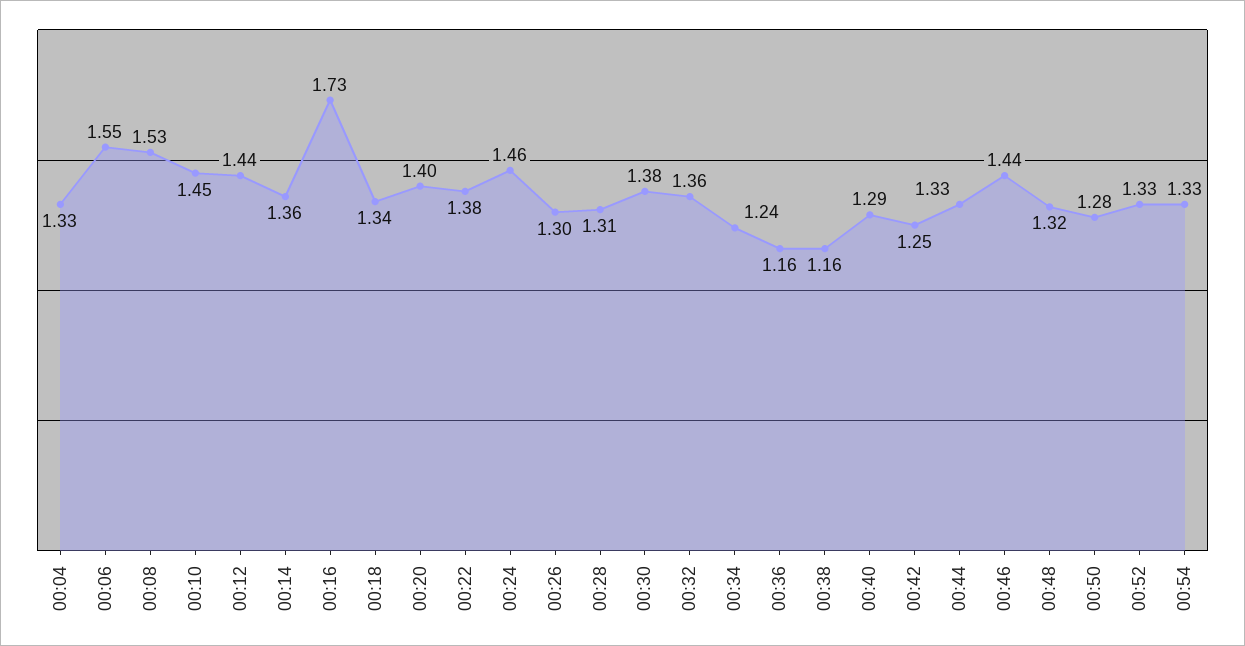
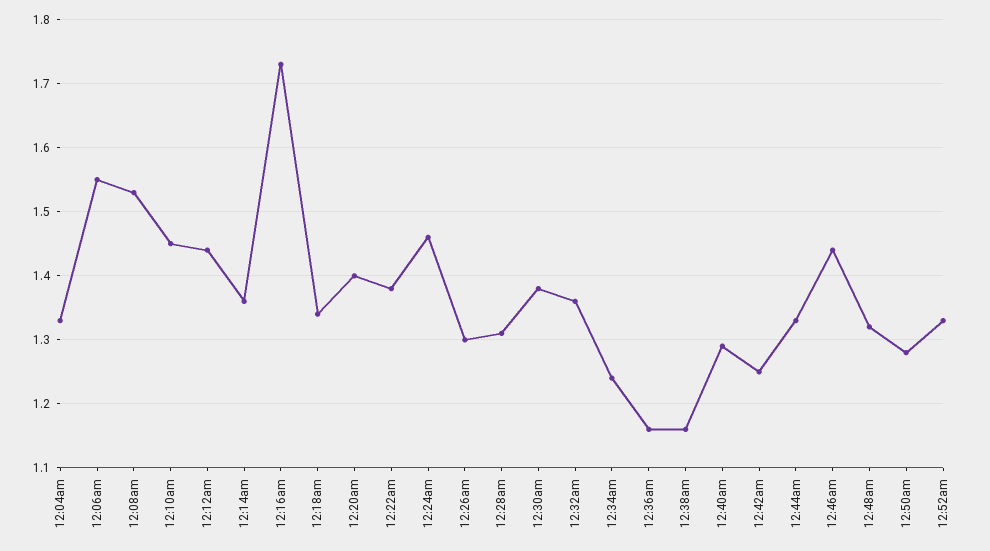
00:54: 1.33 -> none

